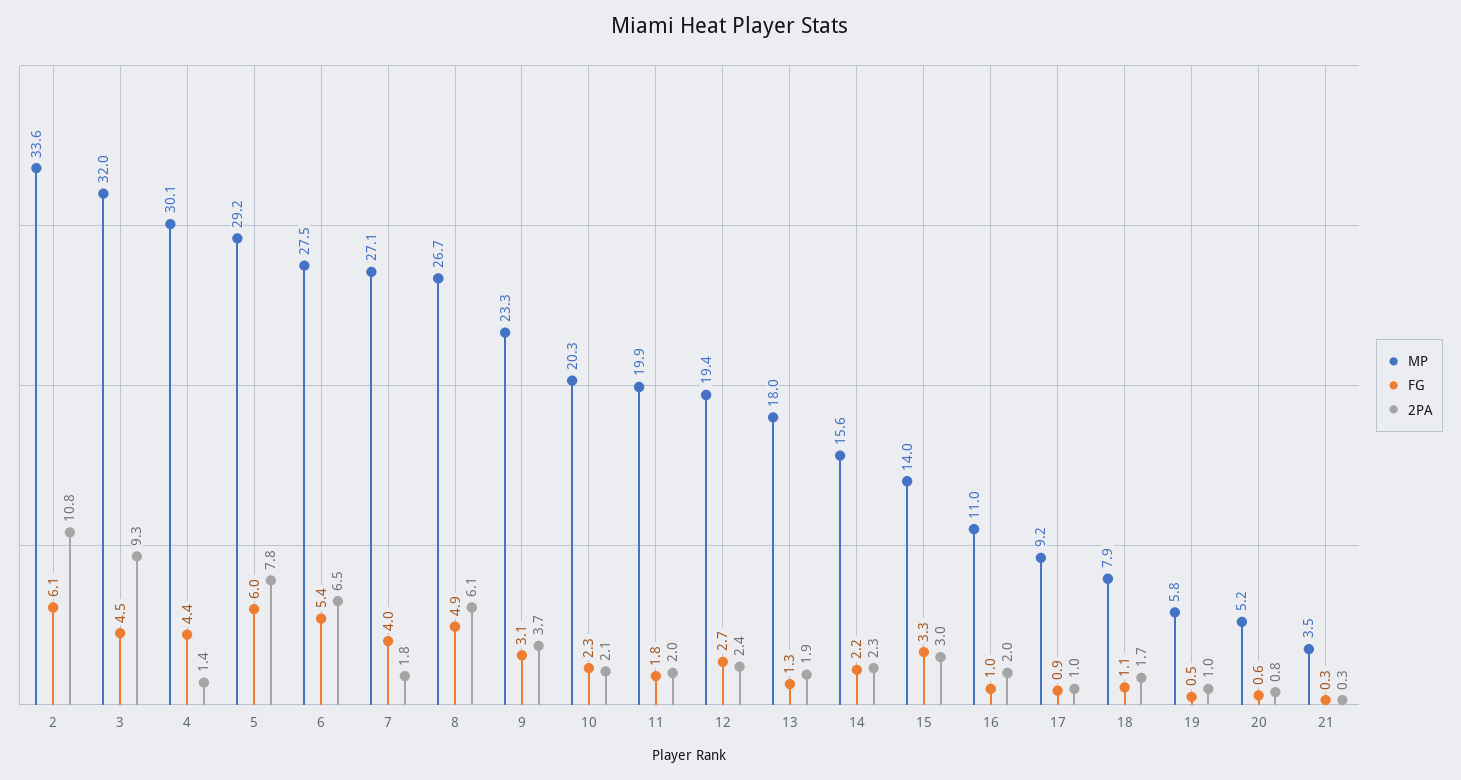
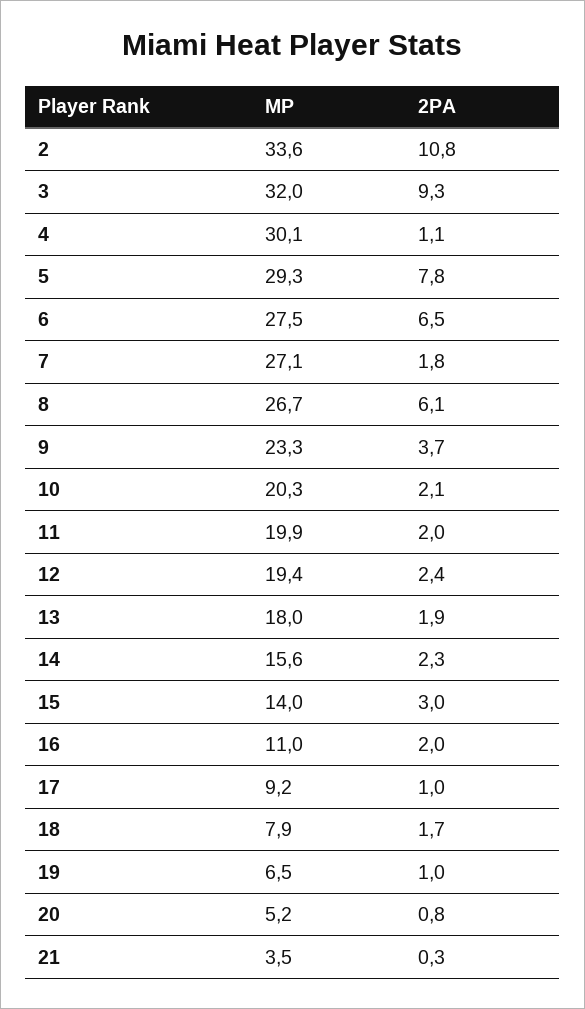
FG, 2: 6.1 -> none
FG, 3: 4.5 -> none
FG, 4: 4.4 -> none
2PA, 4: 1.4 -> 1.1
MP, 5: 29.2 -> 29.3
FG, 5: 6 -> none
FG, 6: 5.4 -> none
FG, 7: 4 -> none
FG, 8: 4.9 -> none
FG, 9: 3.1 -> none
FG, 10: 2.3 -> none
FG, 11: 1.8 -> none
FG, 12: 2.7 -> none
FG, 13: 1.3 -> none
FG, 14: 2.2 -> none
FG, 15: 3.3 -> none
FG, 16: 1 -> none
FG, 17: 0.9 -> none
FG, 18: 1.1 -> none
MP, 19: 5.8 -> 6.5
FG, 19: 0.5 -> none
FG, 20: 0.6 -> none
FG, 21: 0.3 -> none

